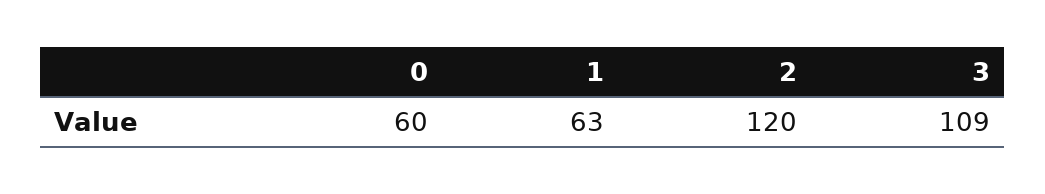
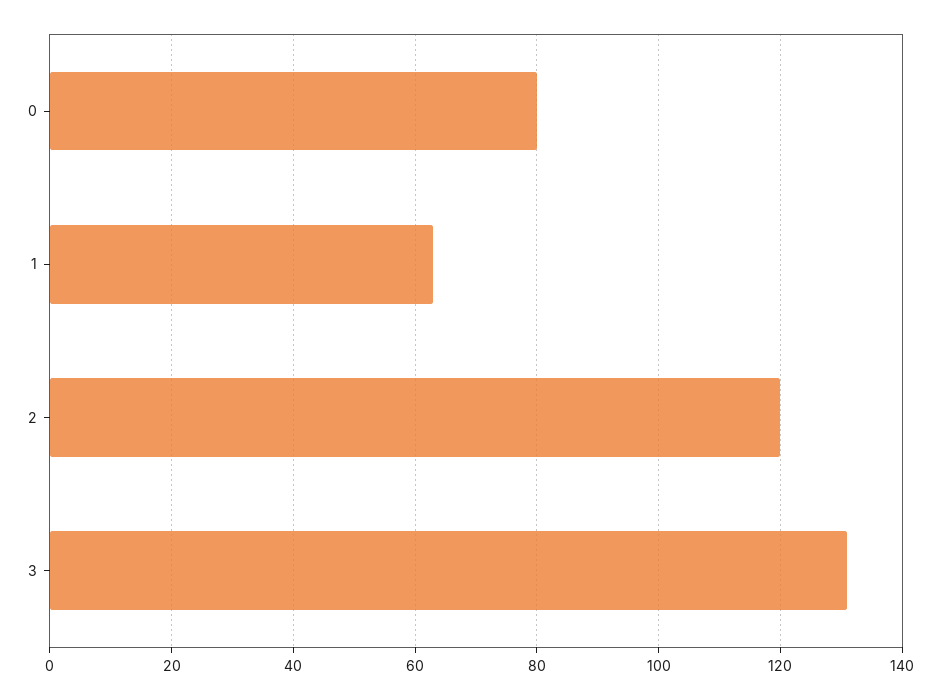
0: 60 -> 80
3: 109 -> 130

